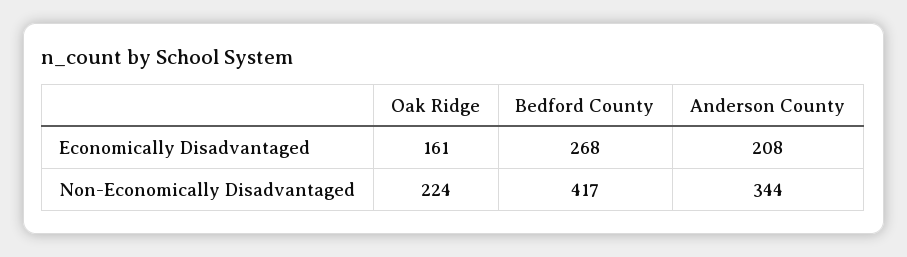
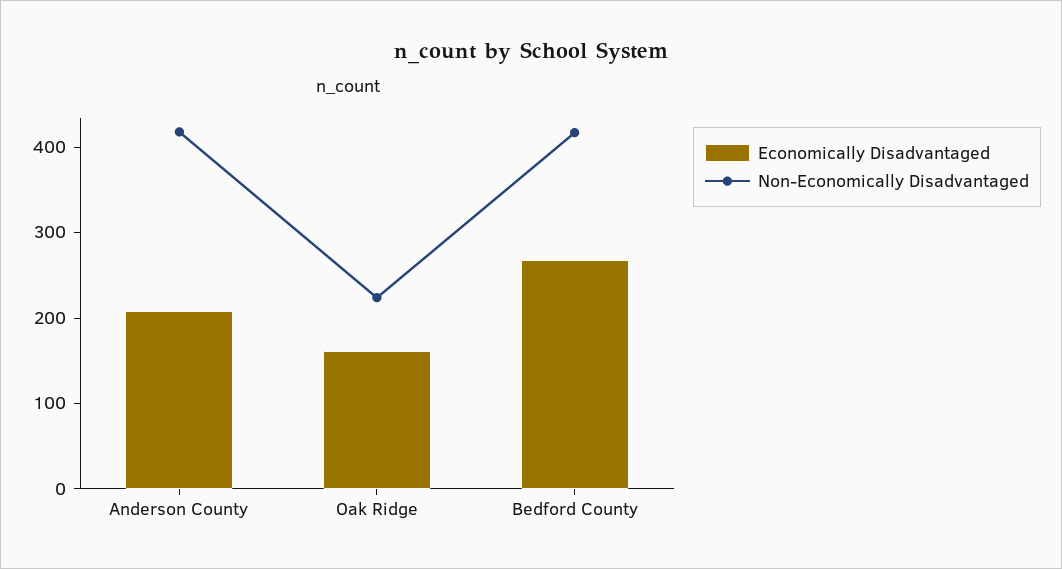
Non-Economically Disadvantaged, Anderson County: 344 -> 420

